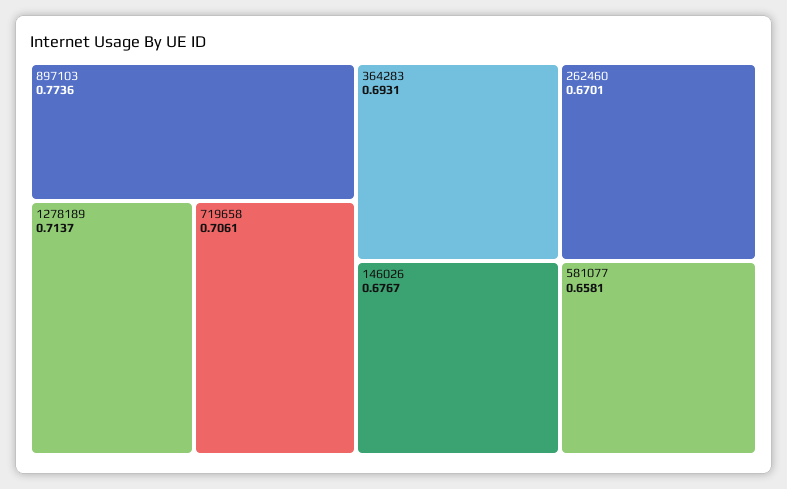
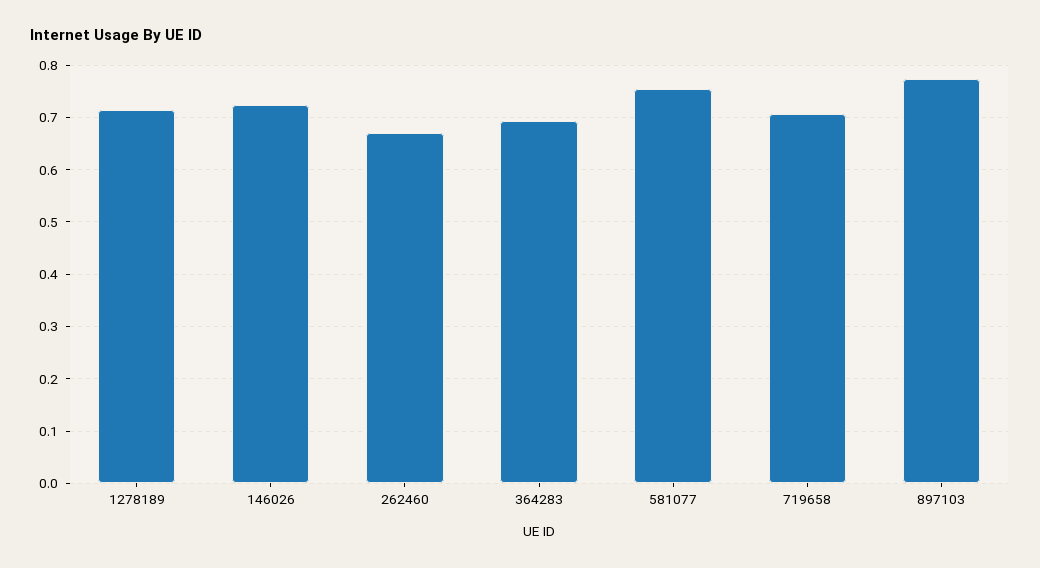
146026: 0.6767 -> 0.72
581077: 0.6581 -> 0.76

